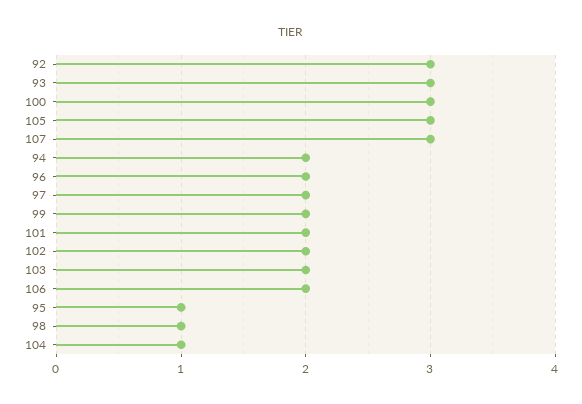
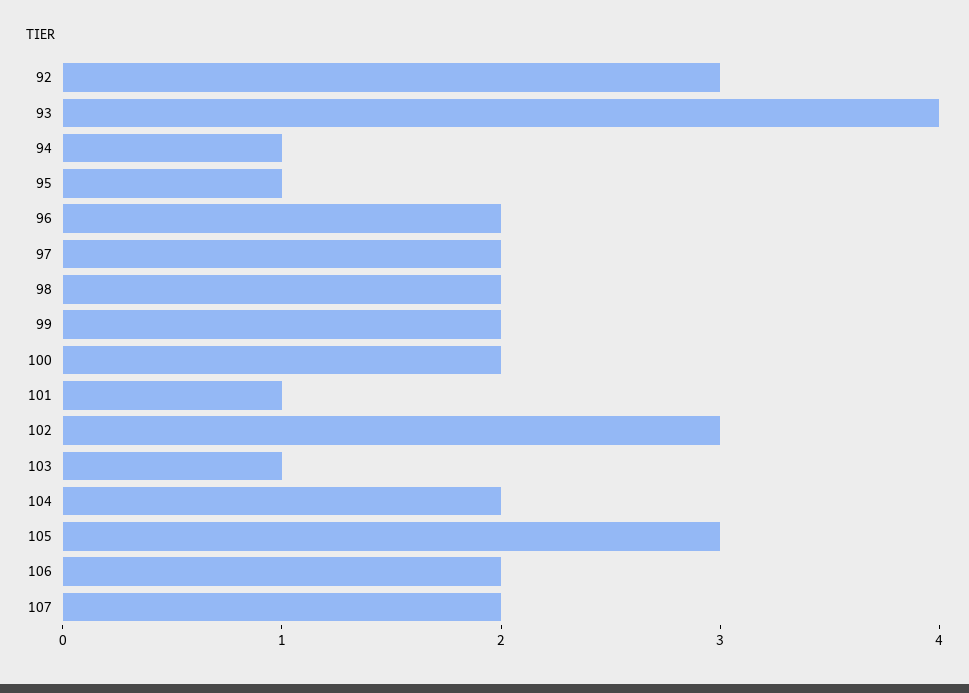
93: 3 -> 4
100: 3 -> 2
107: 3 -> 2
94: 2 -> 1
101: 2 -> 1
102: 2 -> 3
103: 2 -> 1
98: 1 -> 2
104: 1 -> 2

